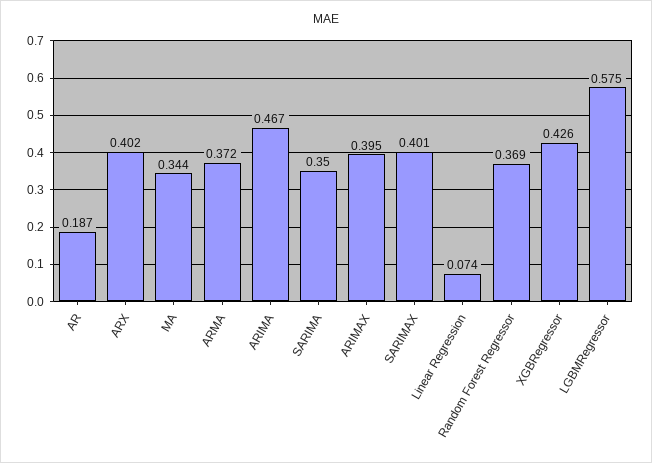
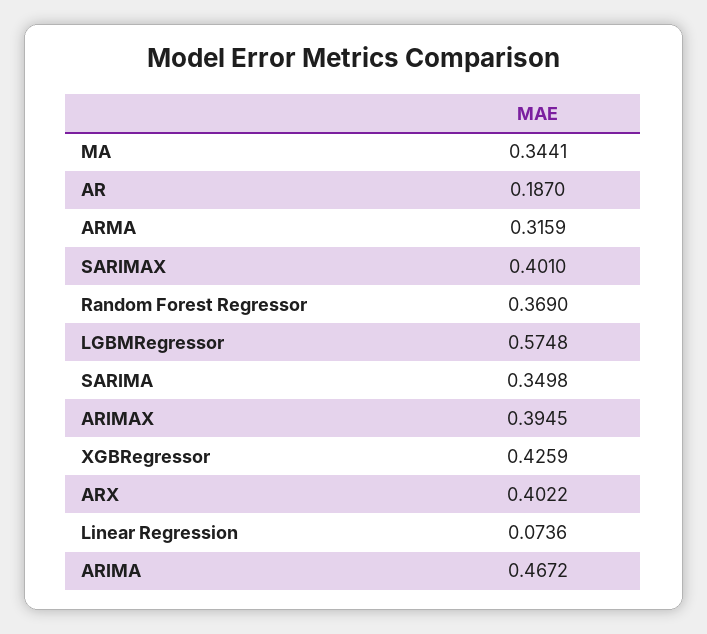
ARMA: 0.372 -> 0.3159

